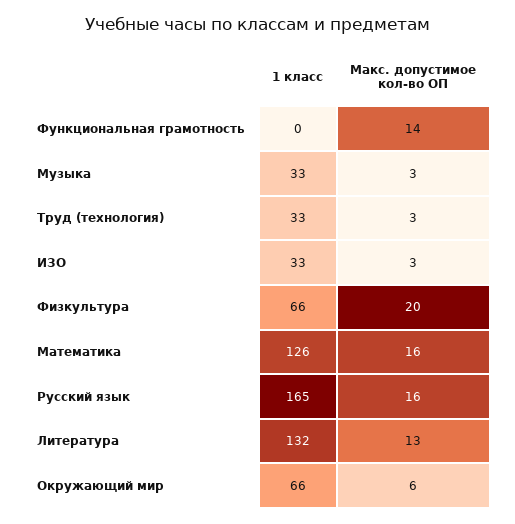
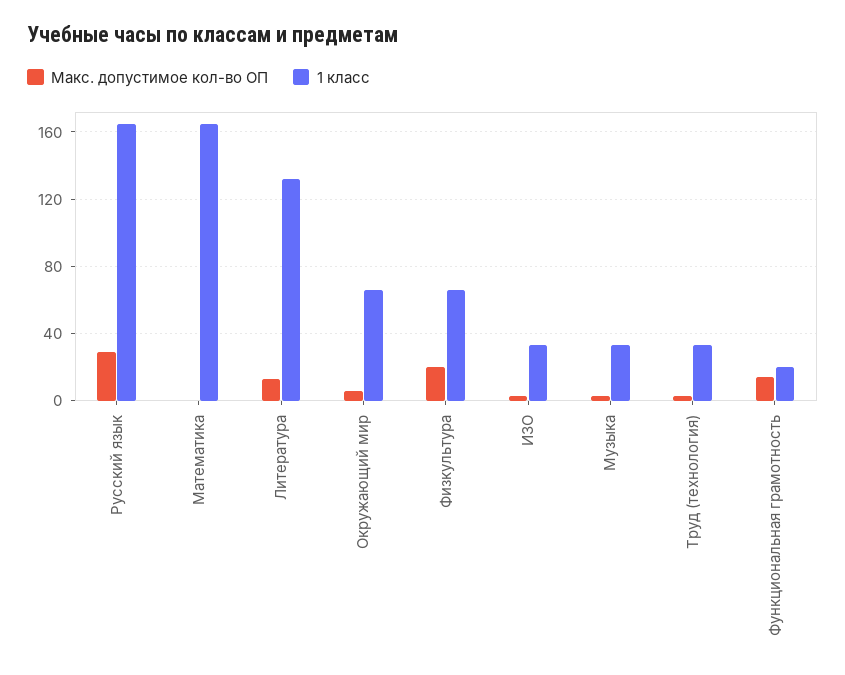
1 класс, Функциональная грамотность: 0 -> 20
1 класс, Математика: 126 -> 165
Макс. допустимое кол-во ОП, Математика: 16 -> 0
Макс. допустимое кол-во ОП, Русский язык: 16 -> 30

